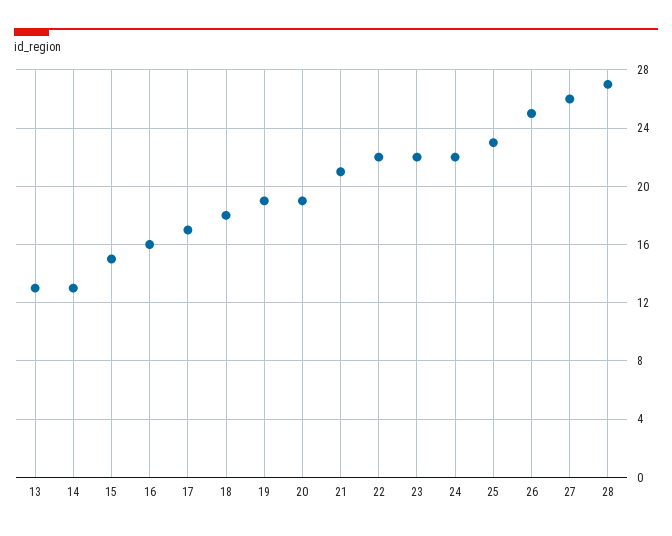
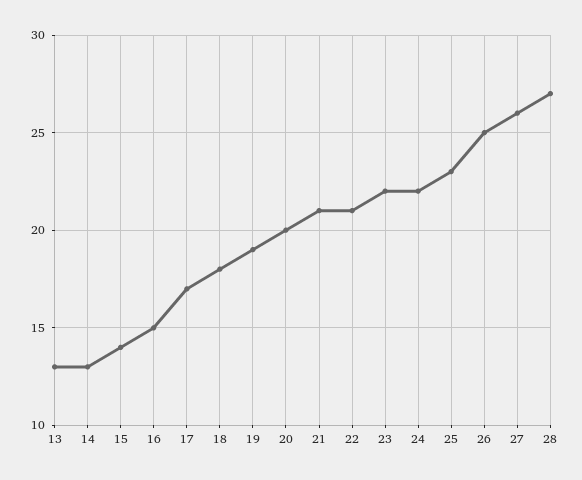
15: 15 -> 14
16: 16 -> 15
20: 19 -> 20
22: 22 -> 21

